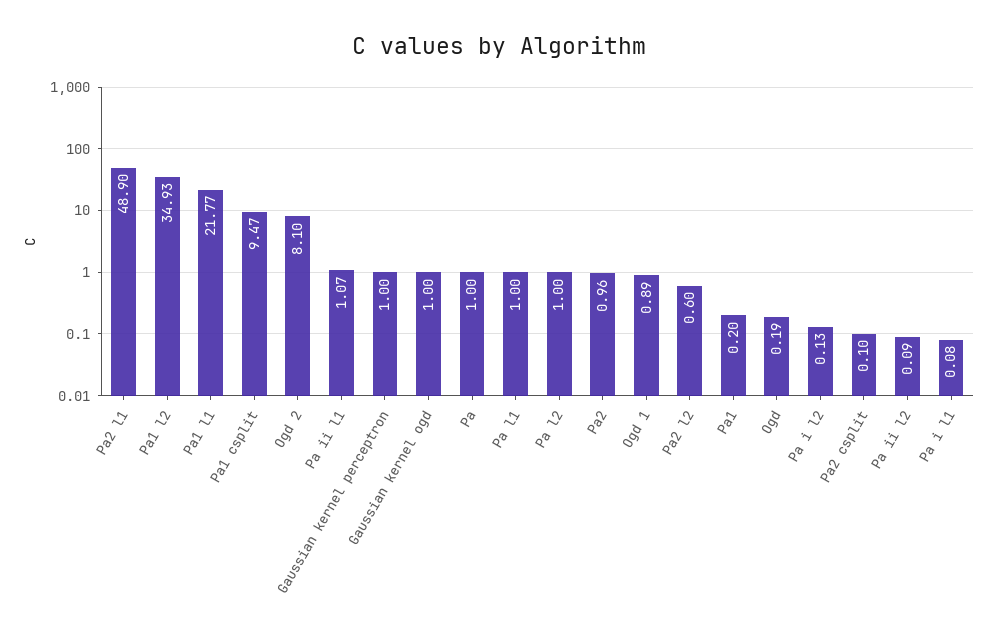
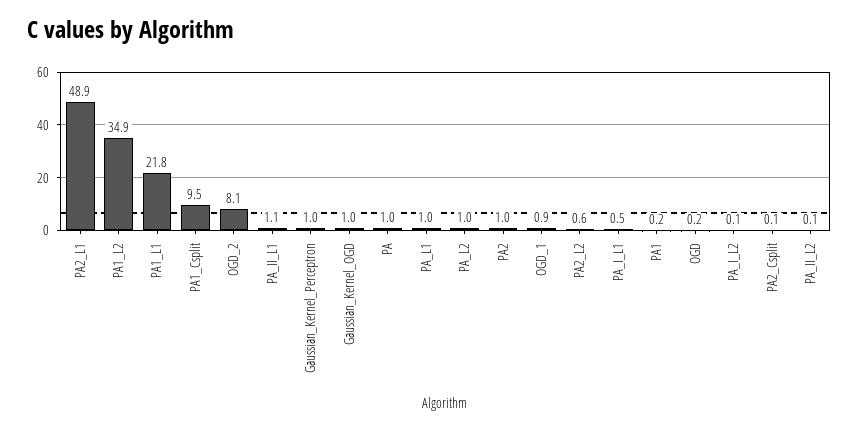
Pa i l1: 0.08 -> 0.5

